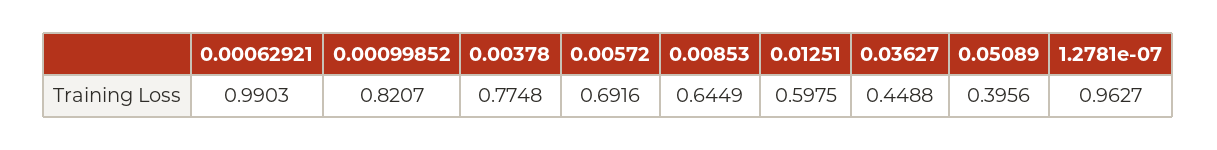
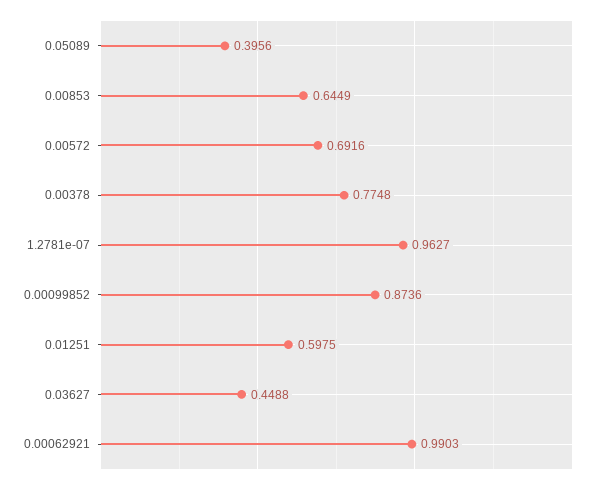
0.00099852: 0.8207 -> 0.8736

